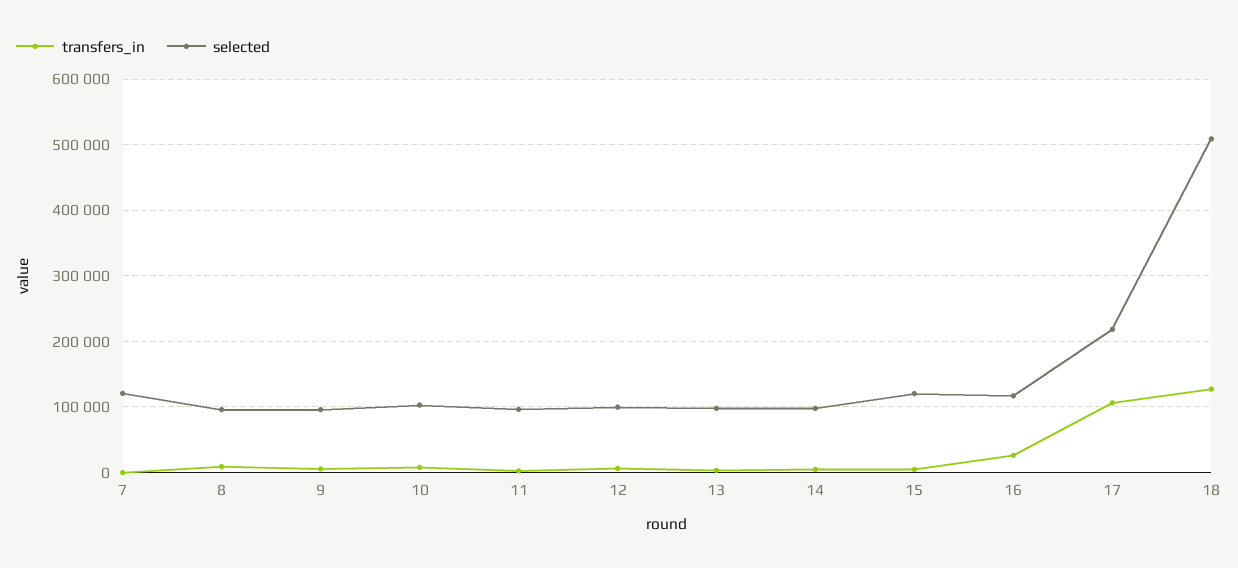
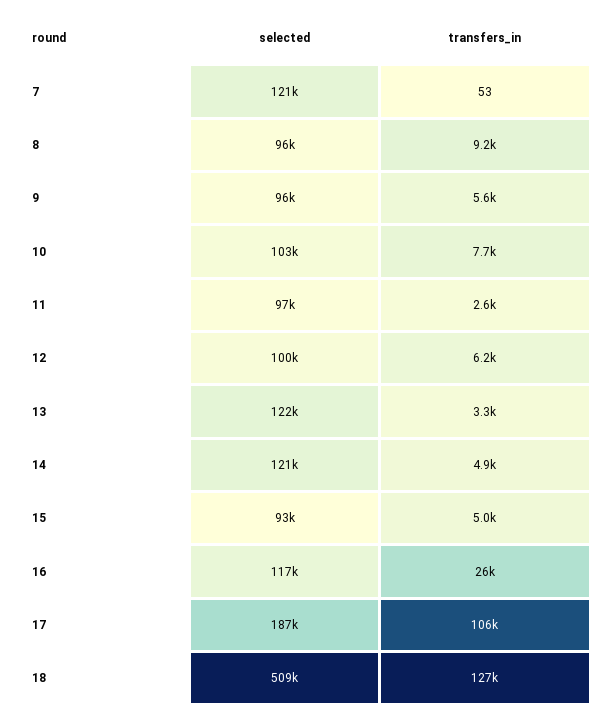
selected, 13: 100000 -> 122000
selected, 14: 100000 -> 121000
selected, 15: 120000 -> 93000
selected, 17: 220000 -> 187000

